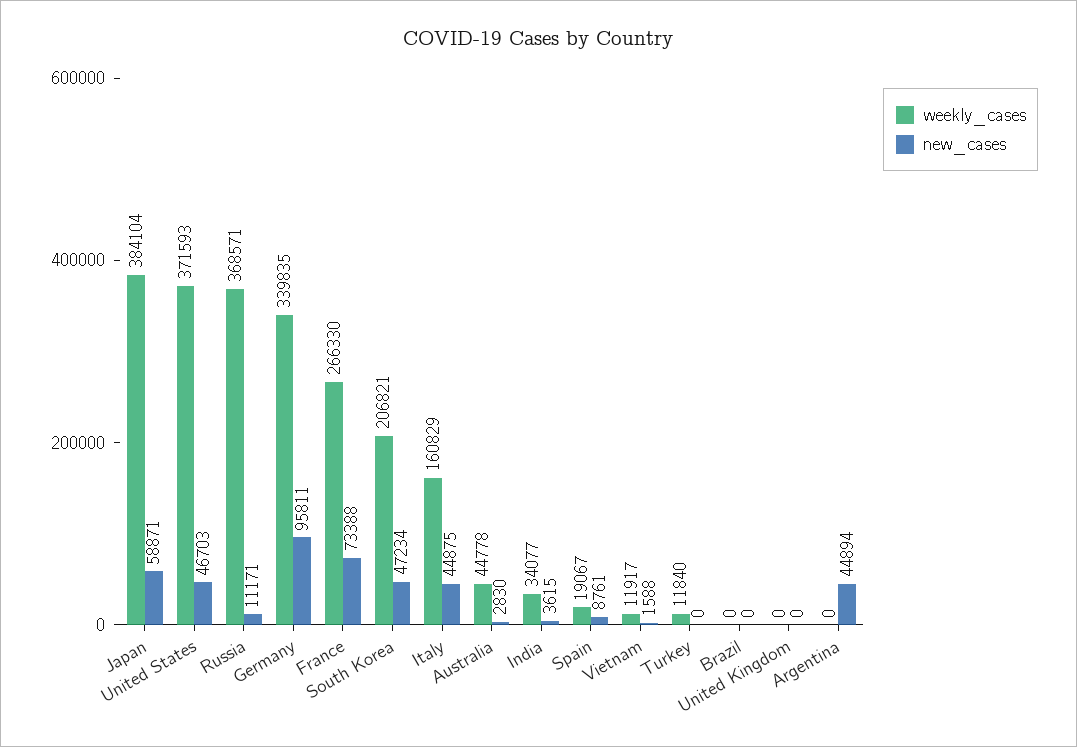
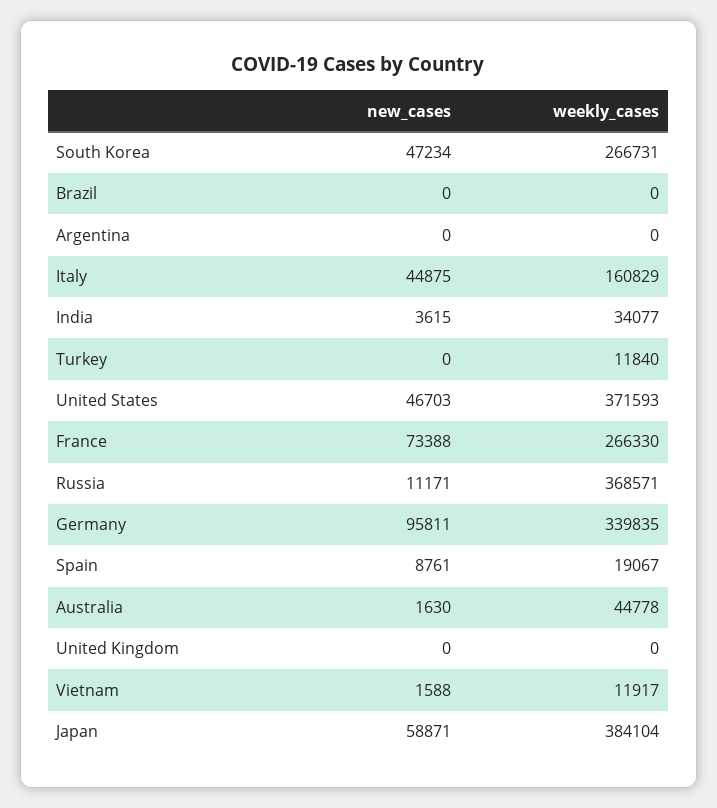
weekly_cases, South Korea: 206821 -> 266731
new_cases, Australia: 2830 -> 1630
new_cases, Argentina: 44894 -> 0

